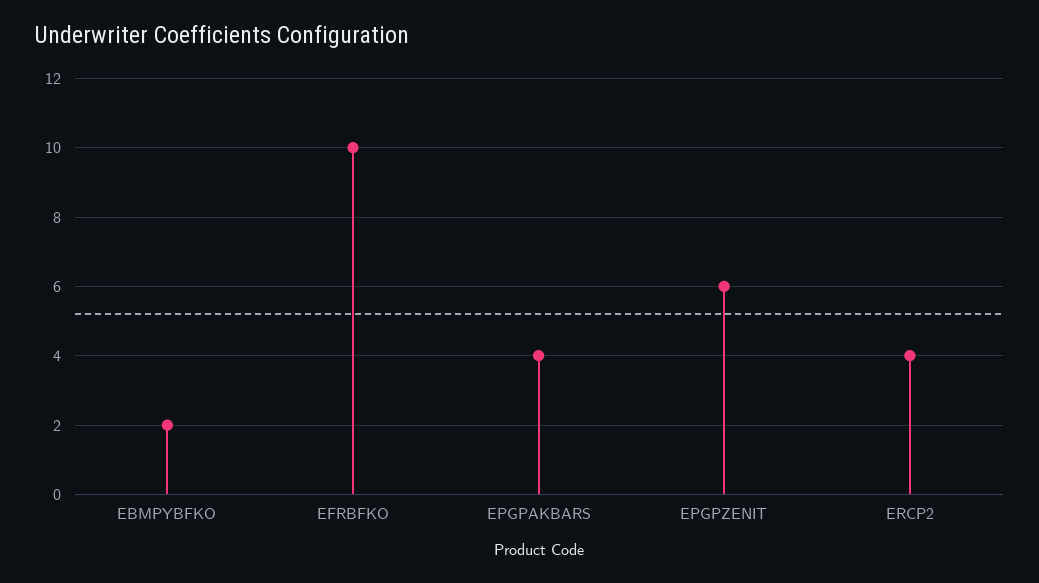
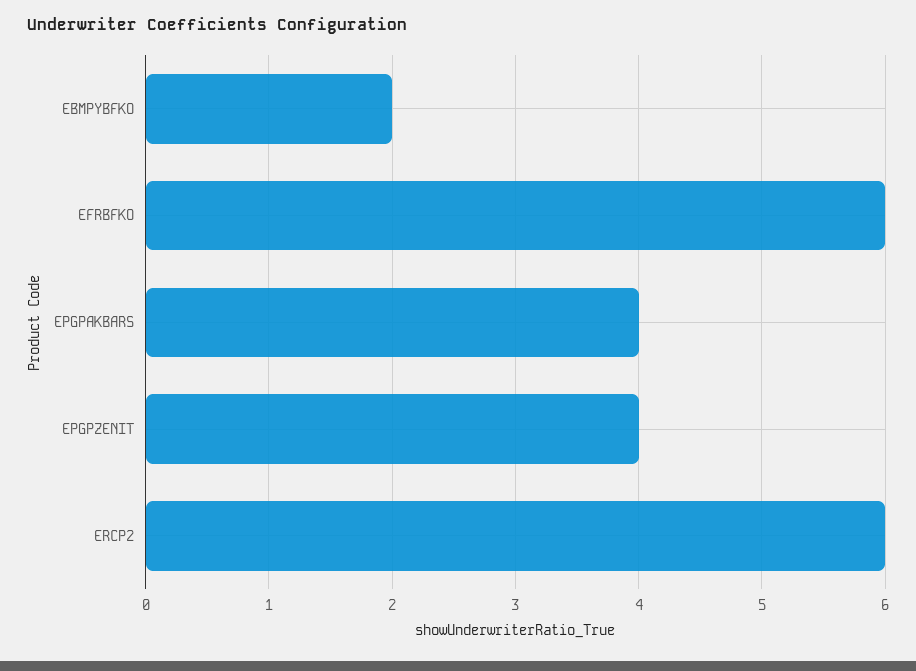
EFRBFKO: 10 -> 6
EPGPZENIT: 6 -> 4
ERCP2: 4 -> 6

